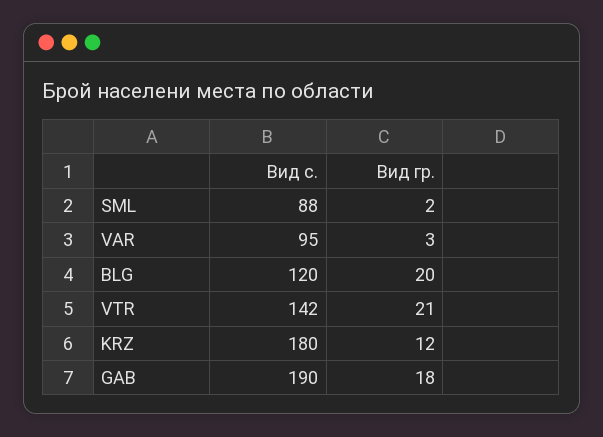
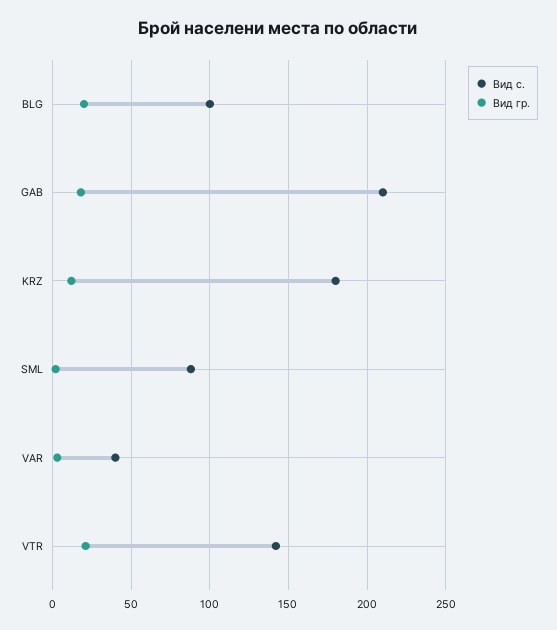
Вид с., VAR: 95 -> 40
Вид с., BLG: 120 -> 100
Вид с., GAB: 190 -> 210

